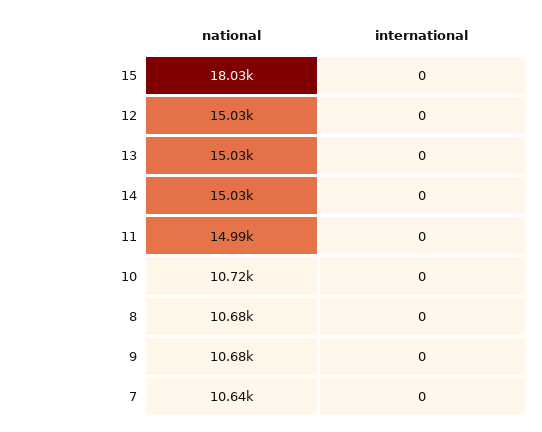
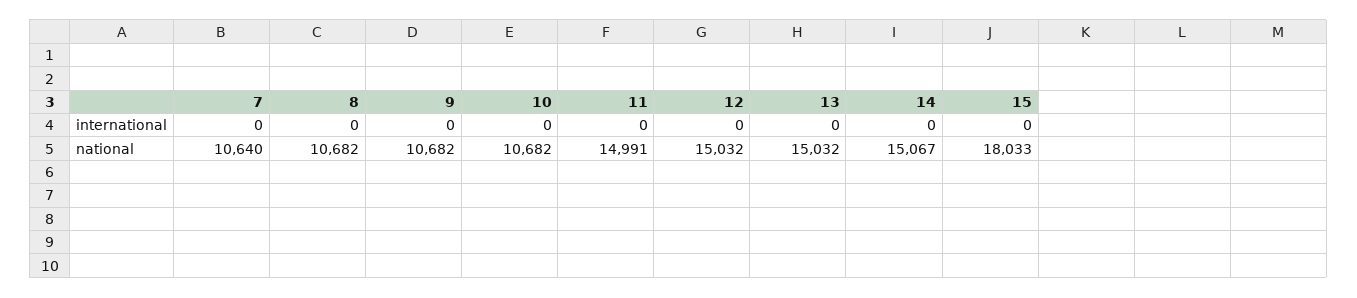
national, 14: 15030 -> 15067
national, 10: 10720 -> 10682

